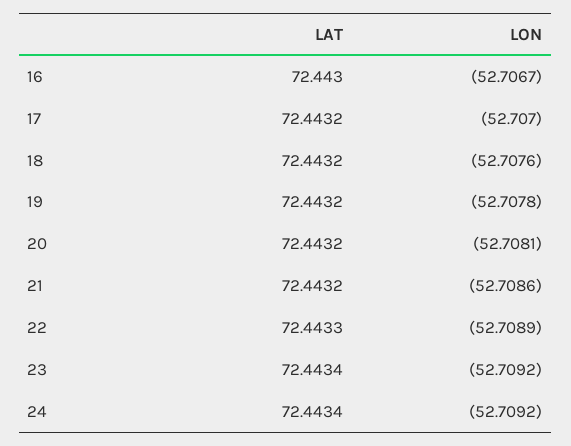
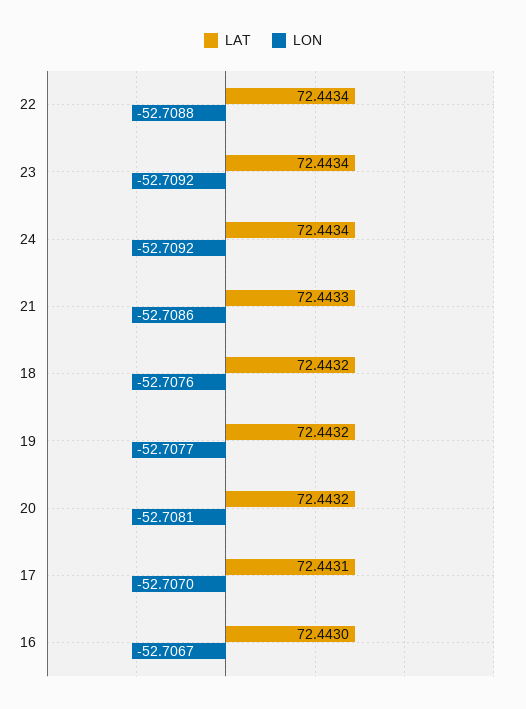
LAT, 17: 72.4432 -> 72.4431
LON, 19: -52.7078 -> -52.7077
LAT, 21: 72.4432 -> 72.4433
LAT, 22: 72.4433 -> 72.4434
LON, 22: -52.7089 -> -52.7088

